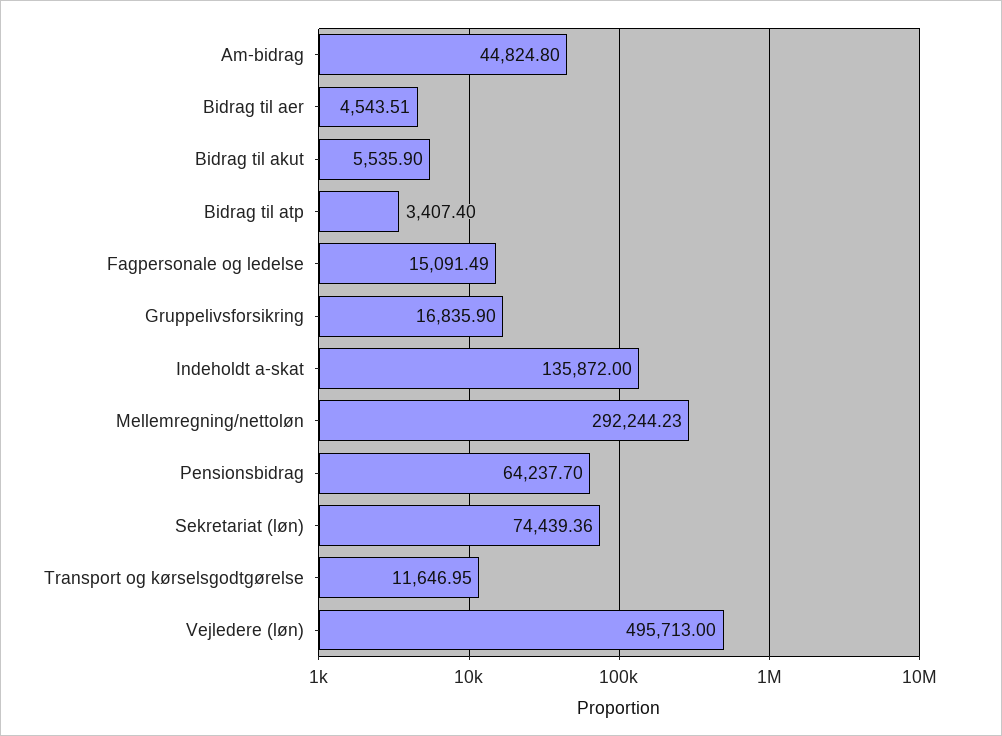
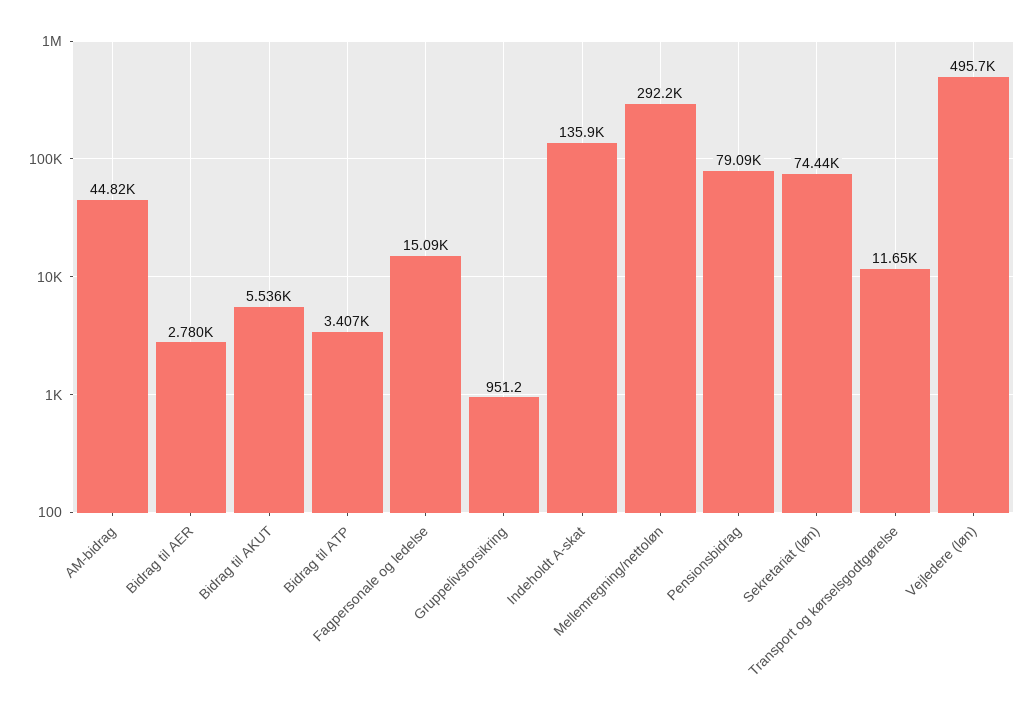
Bidrag til aer: 4543.51 -> 2780
Gruppelivsforsikring: 16835.9 -> 951.2
Pensionsbidrag: 64237.7 -> 79090

